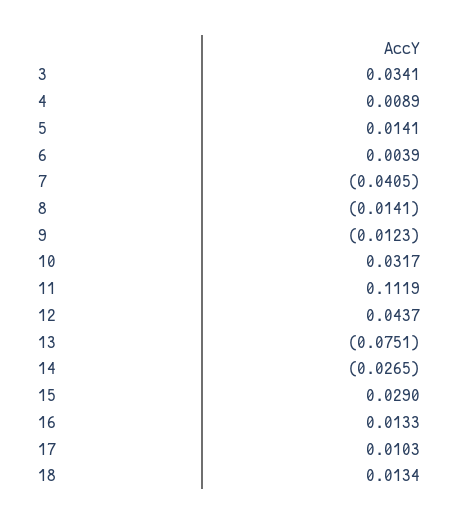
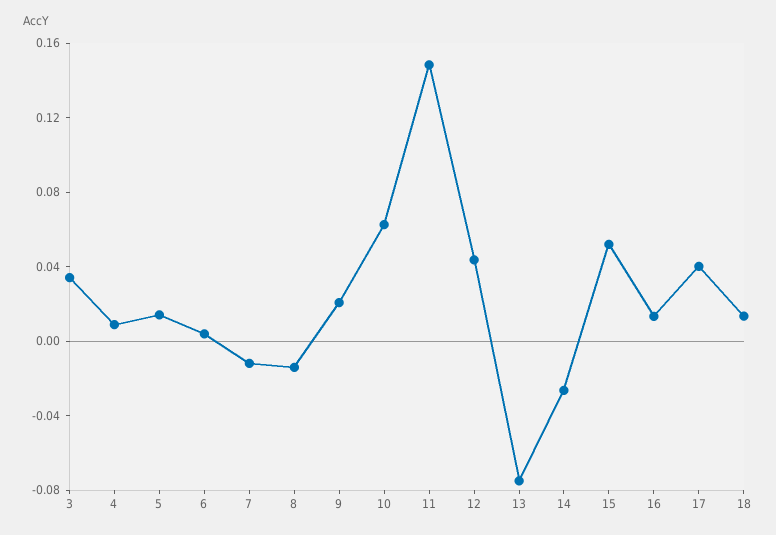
7: -0.0405 -> -0.01
9: -0.0123 -> 0.02
10: 0.0317 -> 0.06
11: 0.1119 -> 0.15
15: 0.029 -> 0.05
17: 0.0103 -> 0.04

